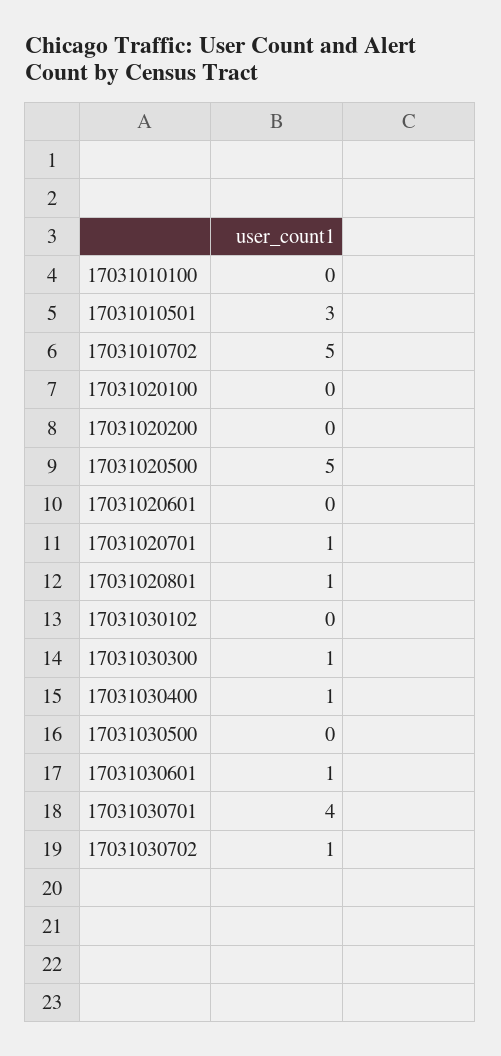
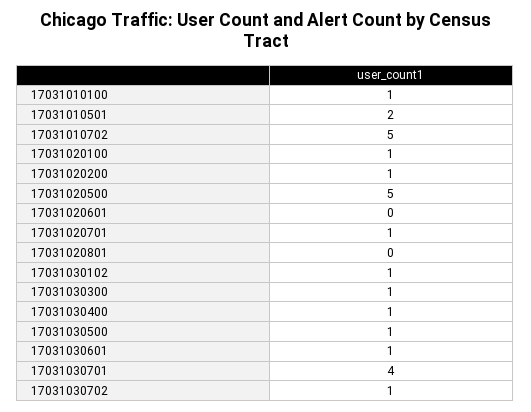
17031010100: 0 -> 1
17031010501: 3 -> 2
17031020100: 0 -> 1
17031020200: 0 -> 1
17031020801: 1 -> 0
17031030102: 0 -> 1
17031030500: 0 -> 1

